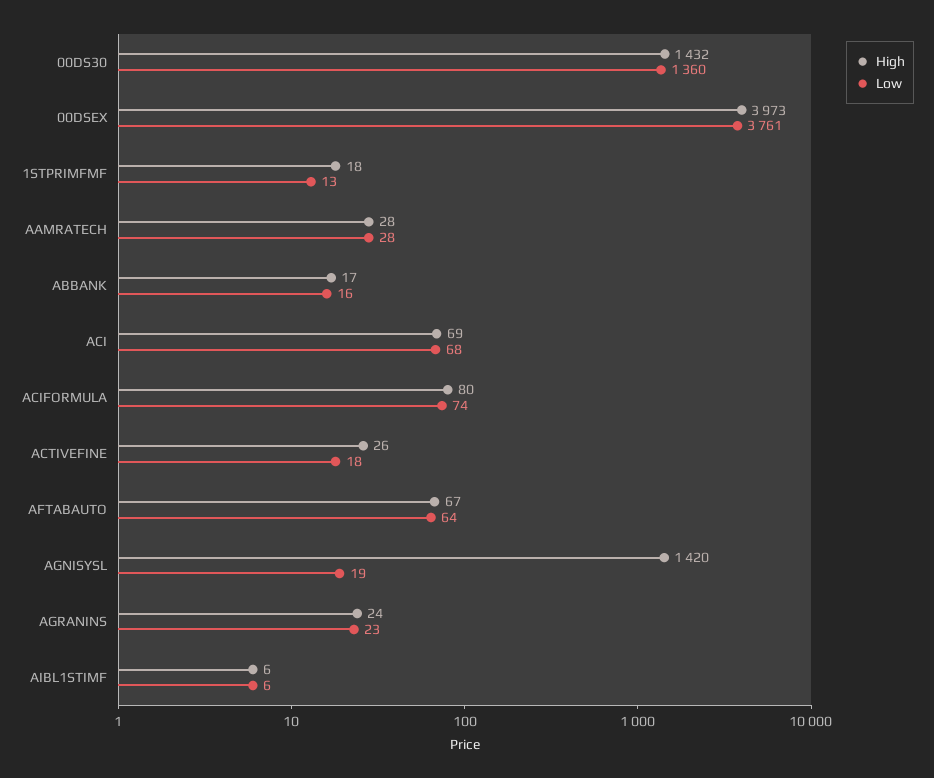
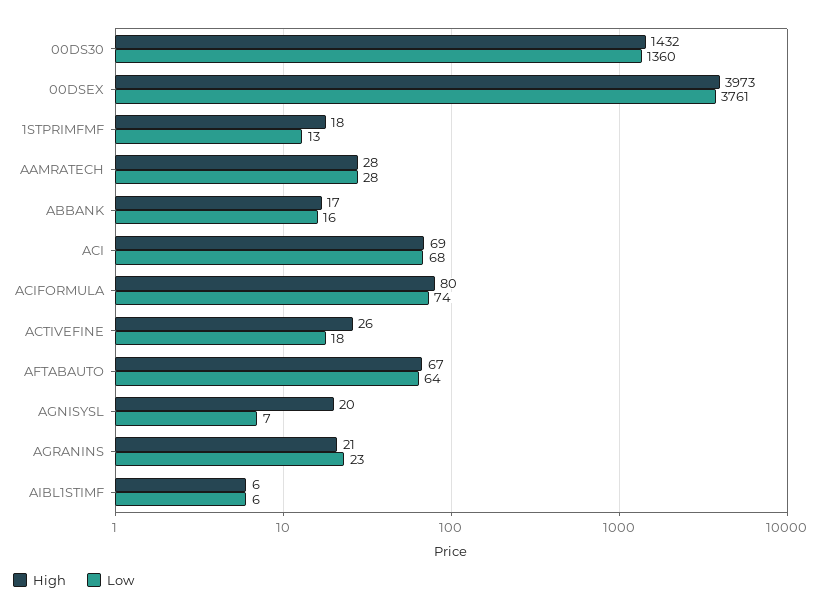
High, AGNISYSL: 1420 -> 20
Low, AGNISYSL: 19 -> 7
High, AGRANINS: 24 -> 21

